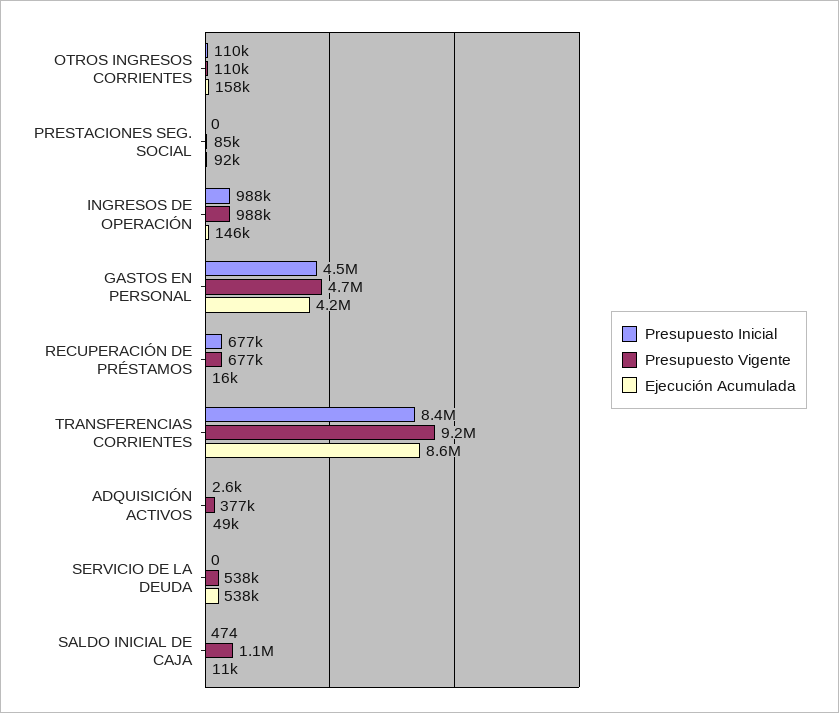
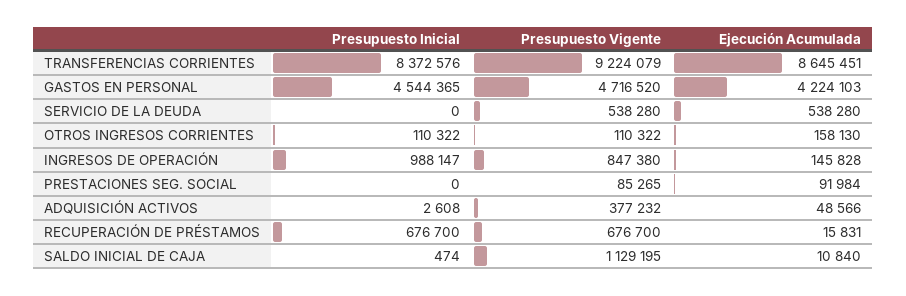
Presupuesto Vigente, INGRESOS DE OPERACIÓN: 988000 -> 847380

